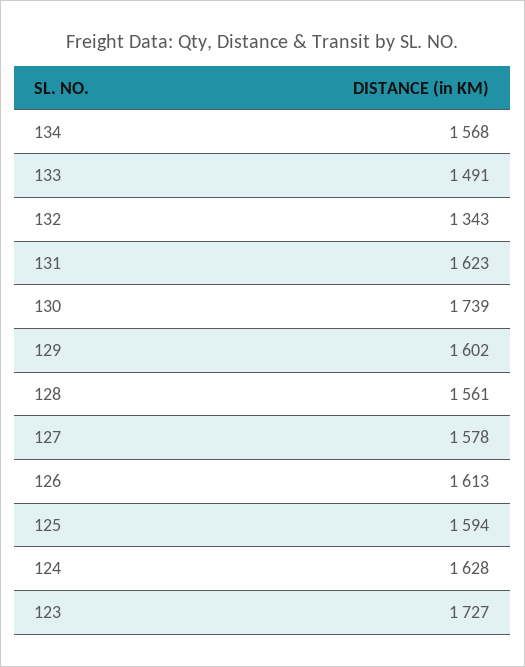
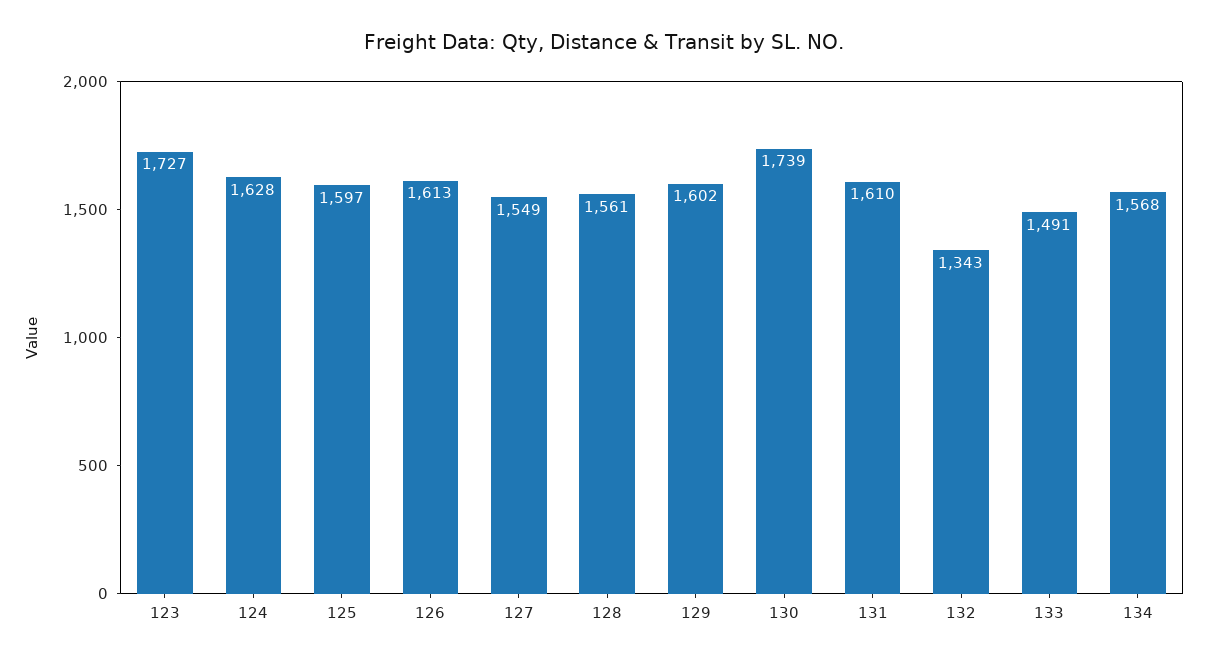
131: 1623 -> 1610
127: 1578 -> 1549
125: 1594 -> 1597

